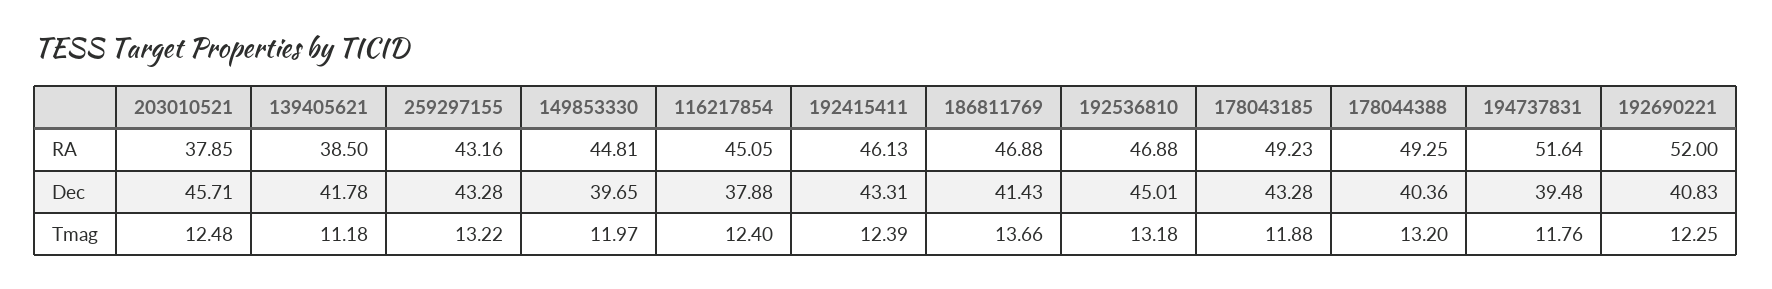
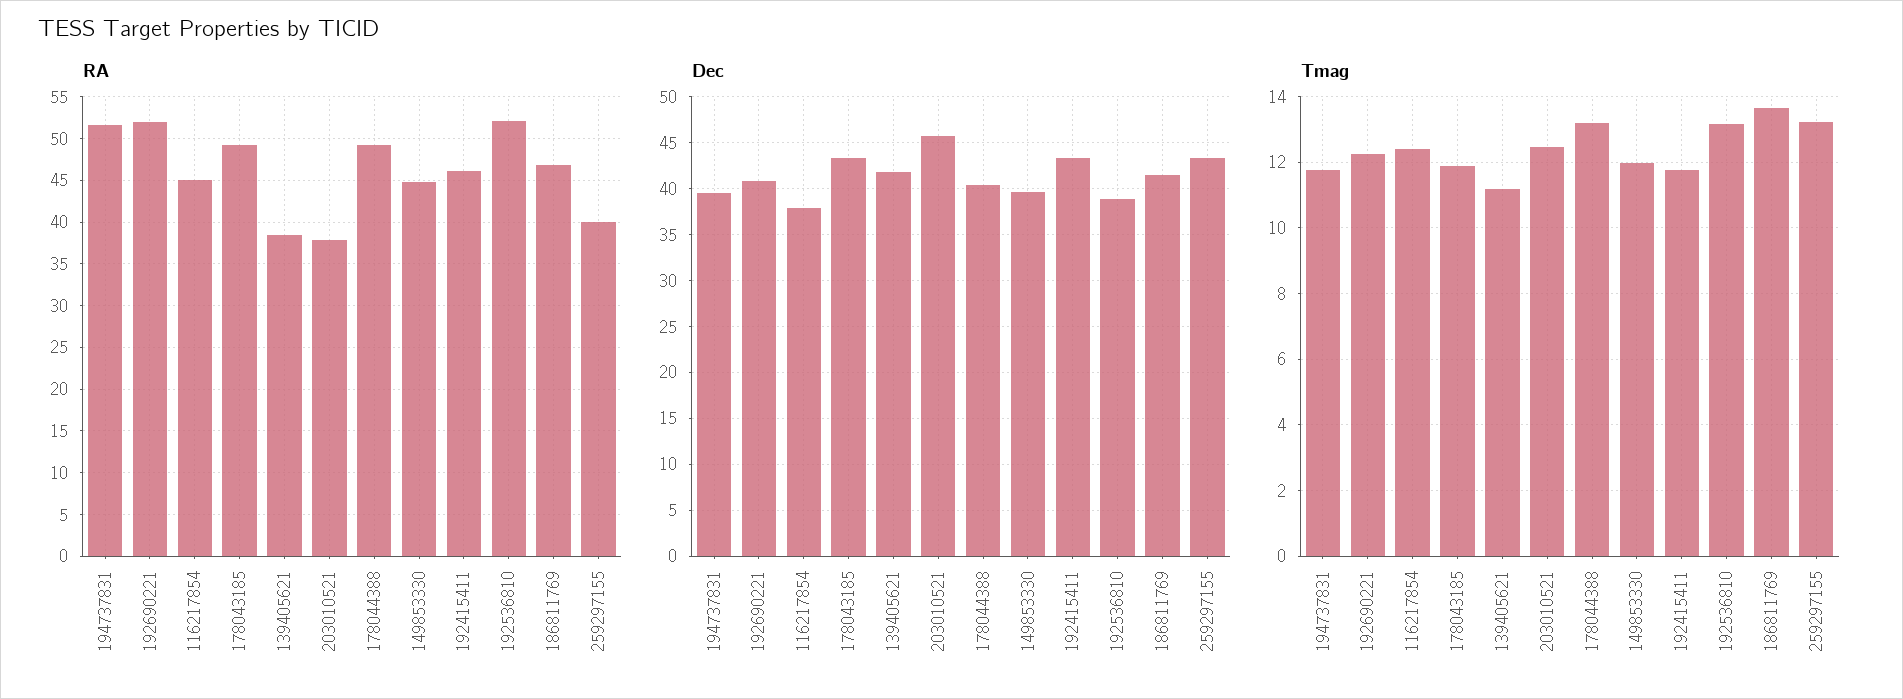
RA, 259297155: 43.16 -> 40
RA, 192536810: 46.88 -> 52
Dec, 192536810: 45.01 -> 39
Tmag, 192415411: 12.39 -> 11.8

